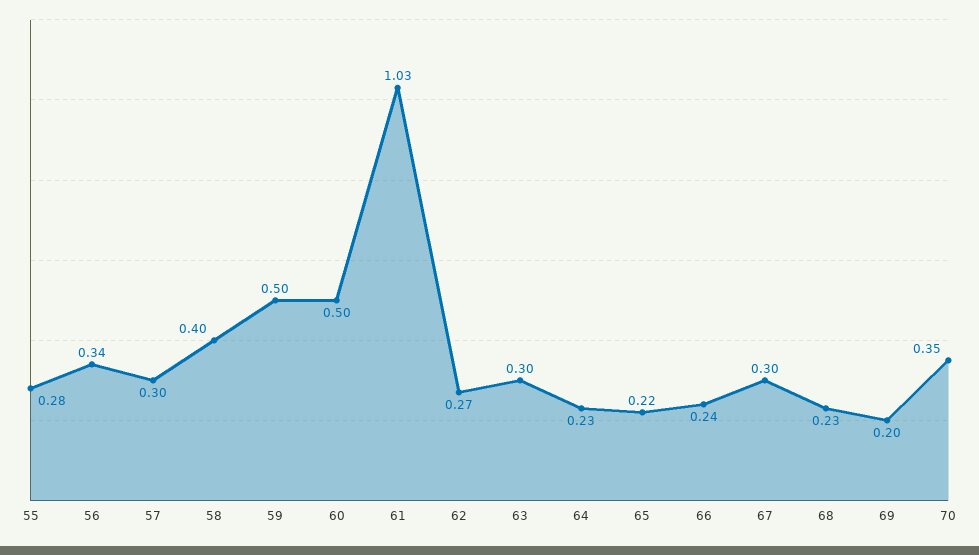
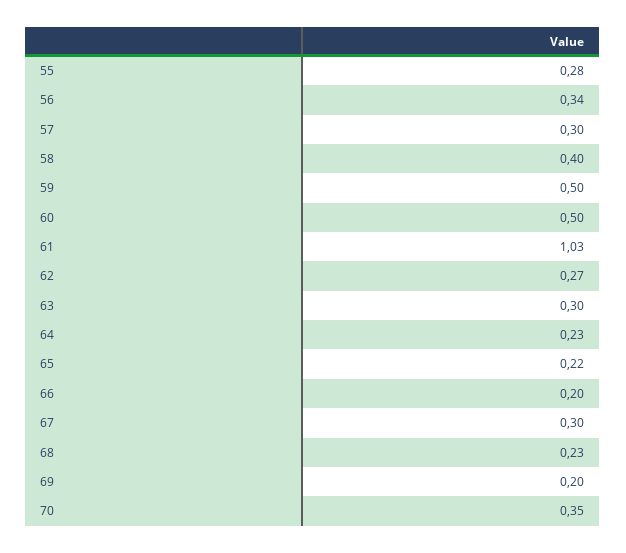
66: 0.24 -> 0.2

